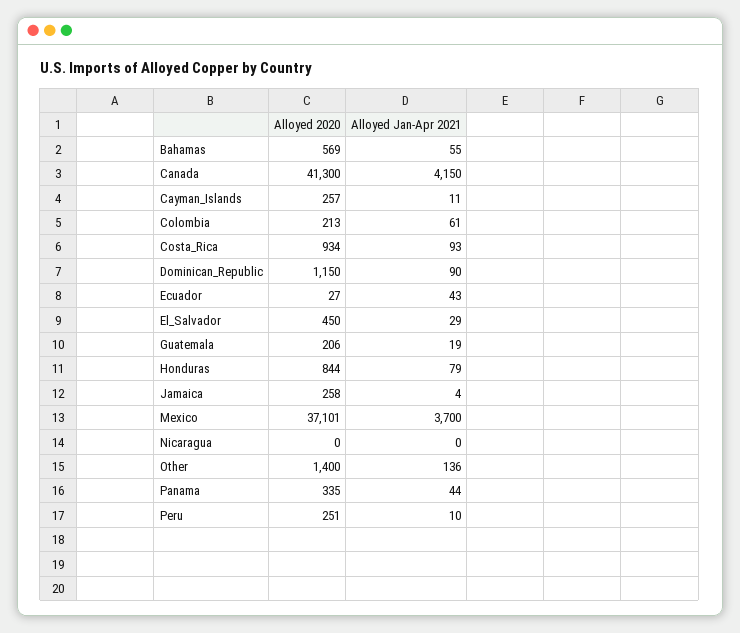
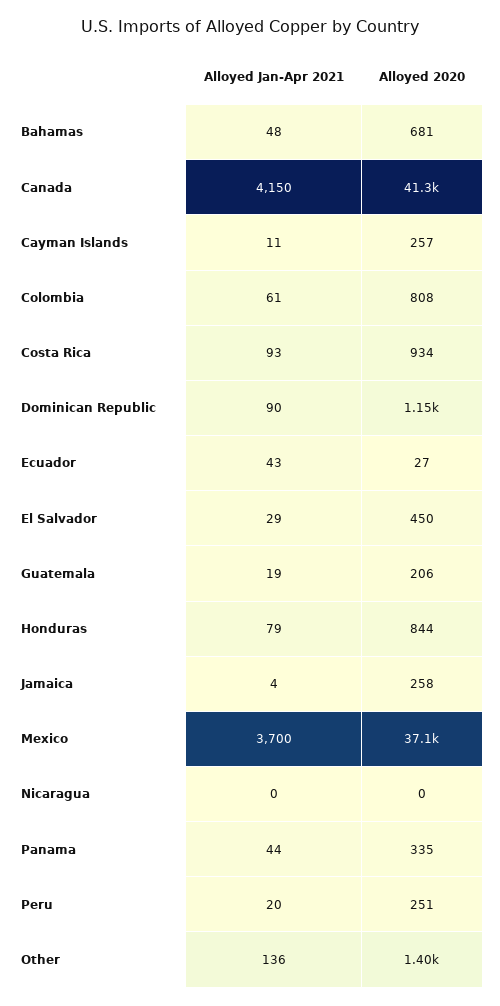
Alloyed 2020, Bahamas: 569 -> 681
Alloyed Jan-Apr 2021, Bahamas: 55 -> 48
Alloyed 2020, Colombia: 213 -> 808
Alloyed Jan-Apr 2021, Peru: 10 -> 20

